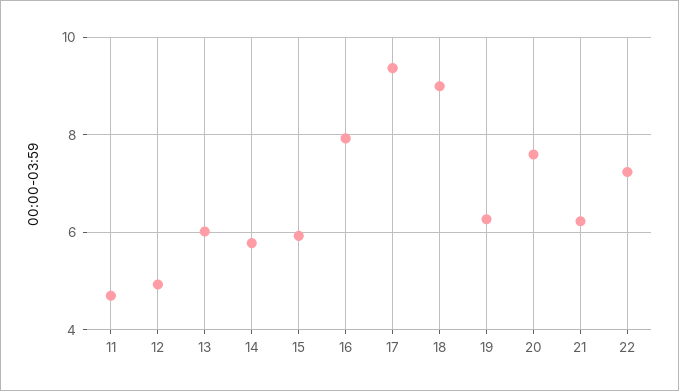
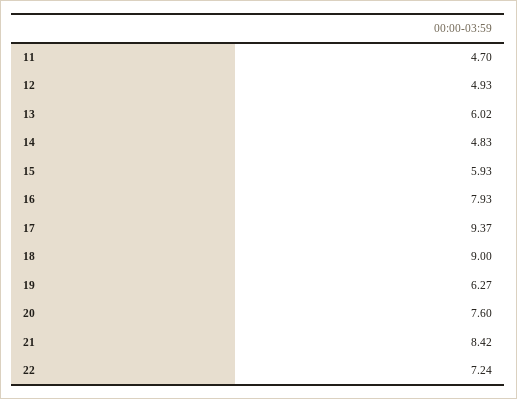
14: 5.8 -> 4.83
21: 6.2 -> 8.42

